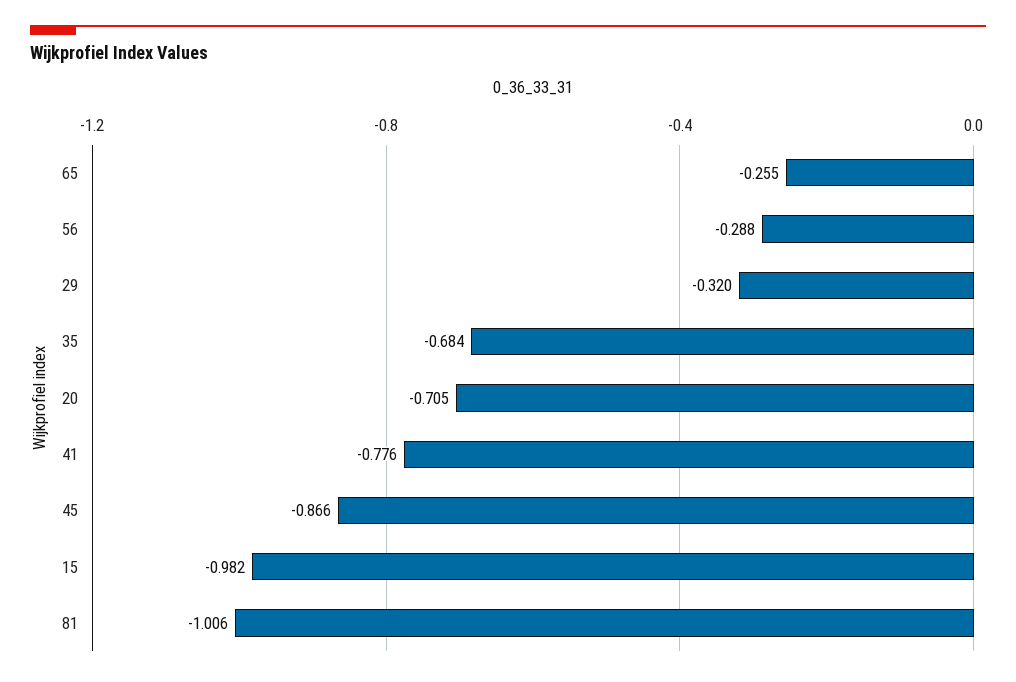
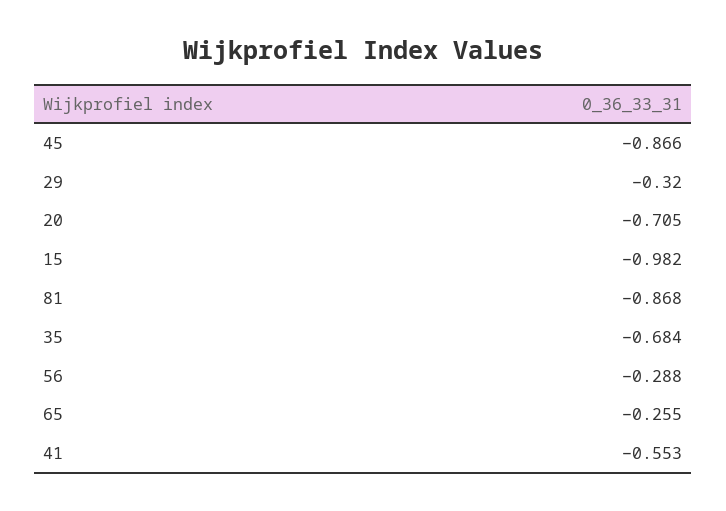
41: -0.776 -> -0.553
81: -1.006 -> -0.868

